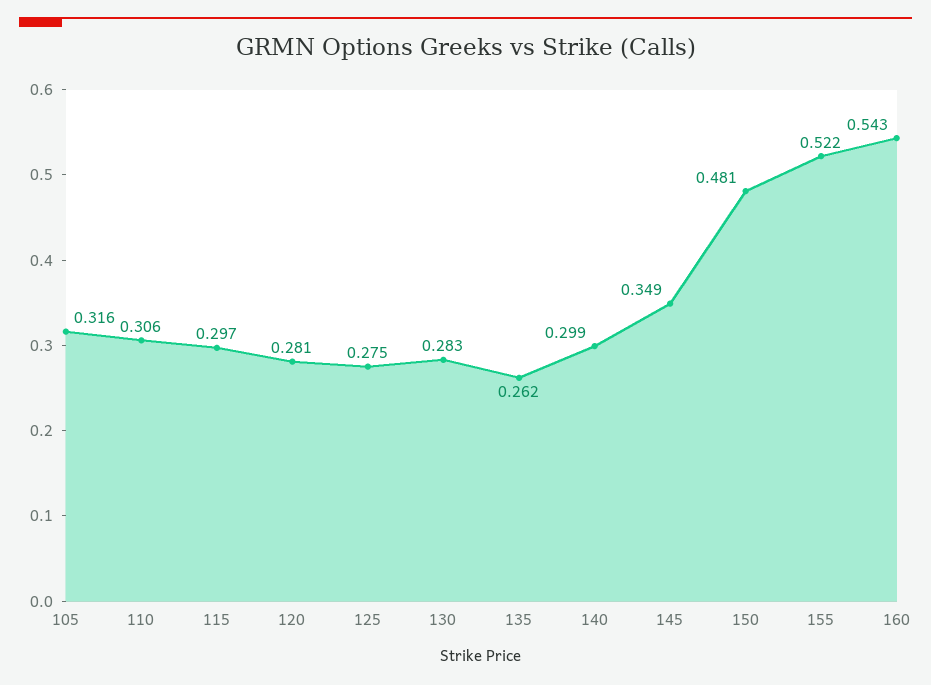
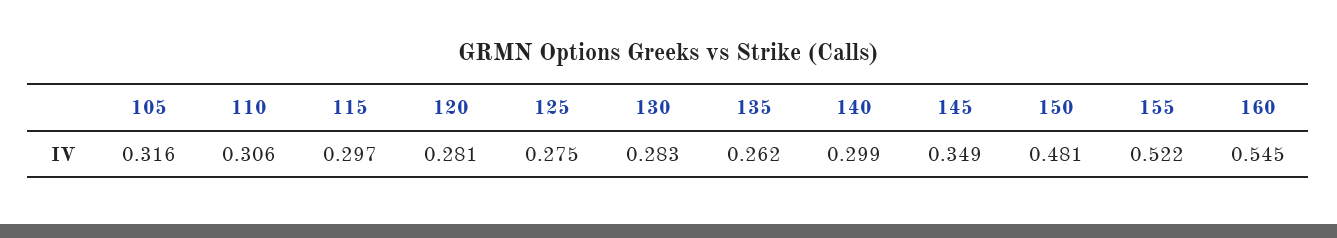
160: 0.543 -> 0.545

